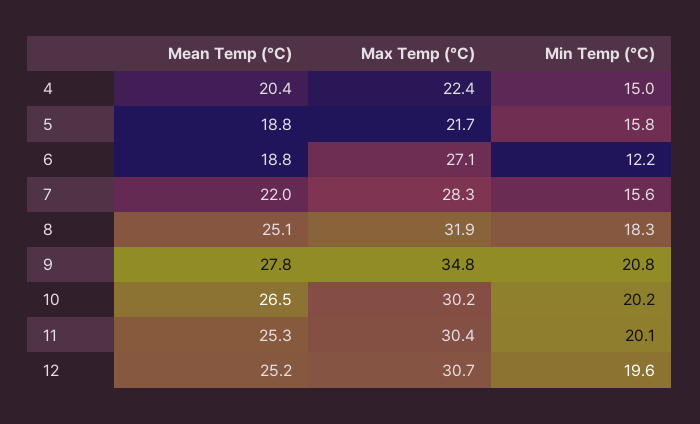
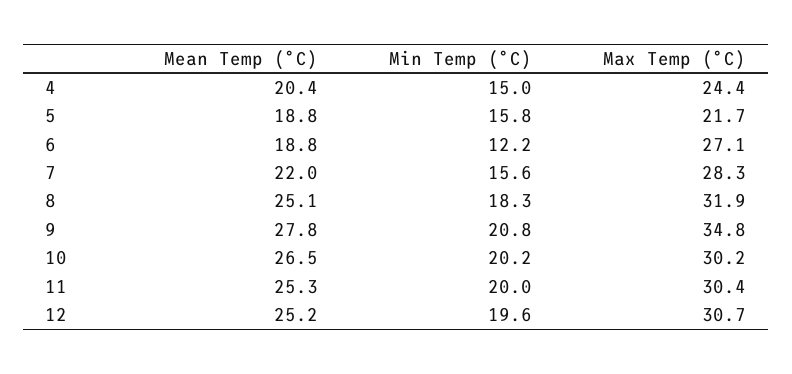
Max Temp (°C), 4: 22.4 -> 24.4
Min Temp (°C), 11: 20.1 -> 20

